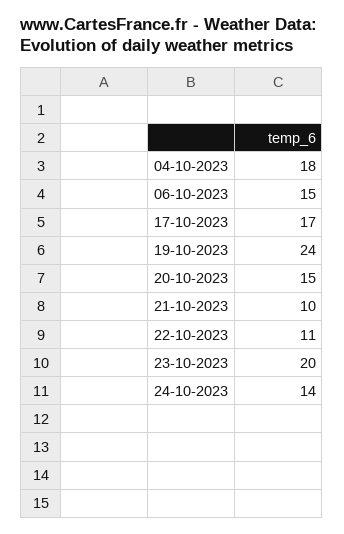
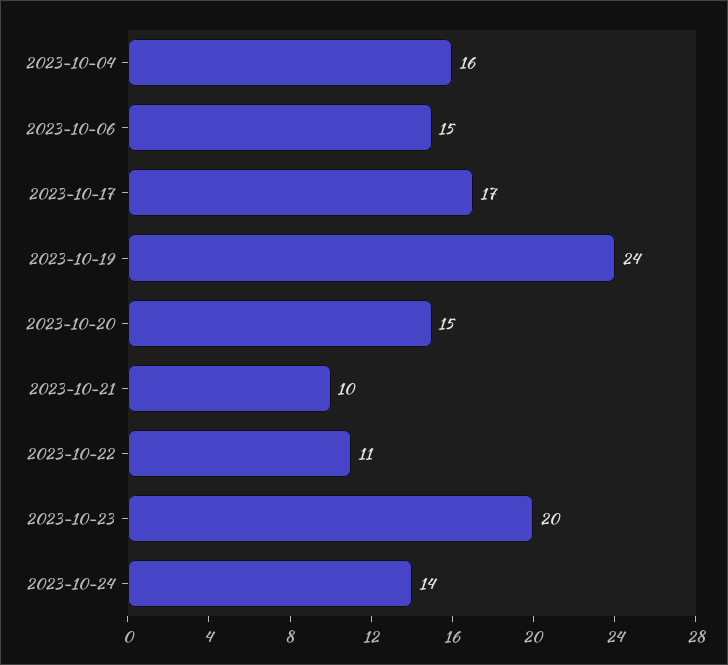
04-10-2023: 18 -> 16

